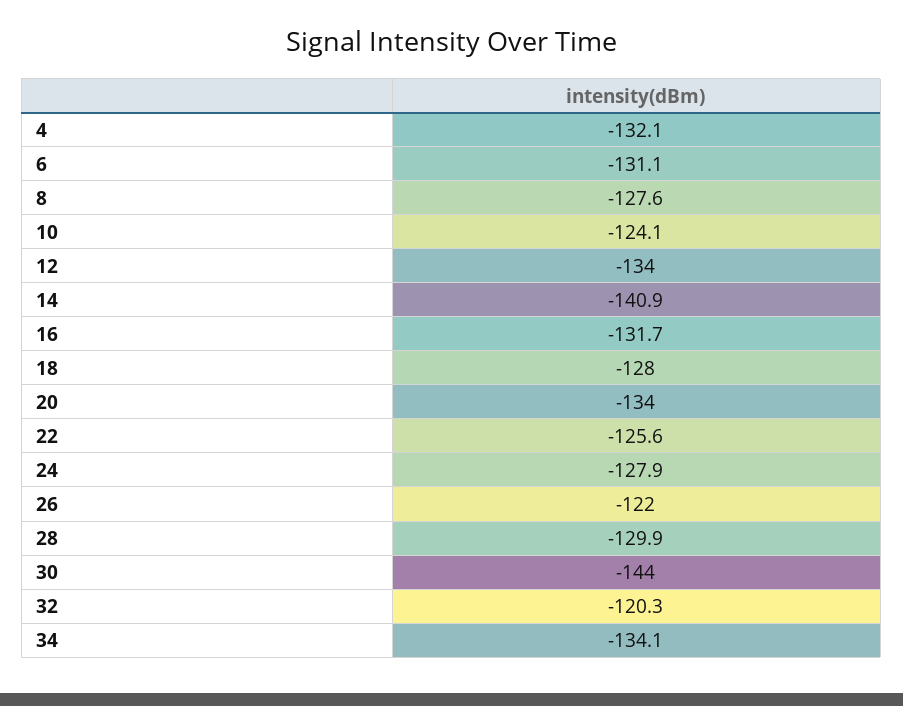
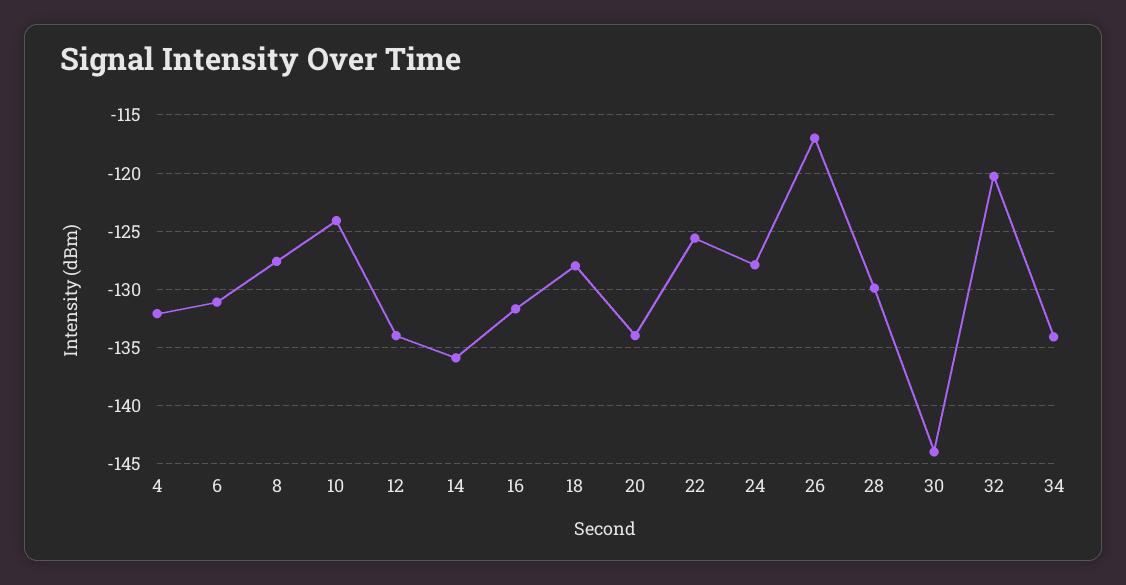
14: -140.9 -> -136
26: -122 -> -117

